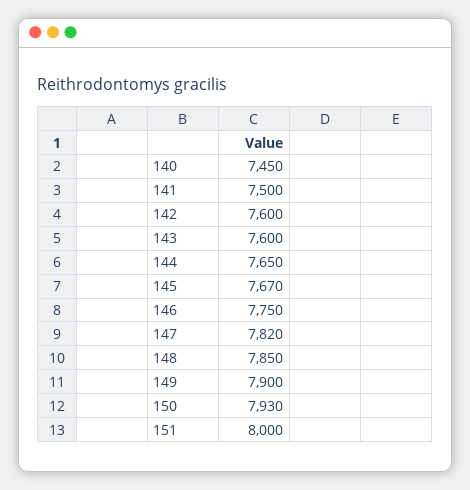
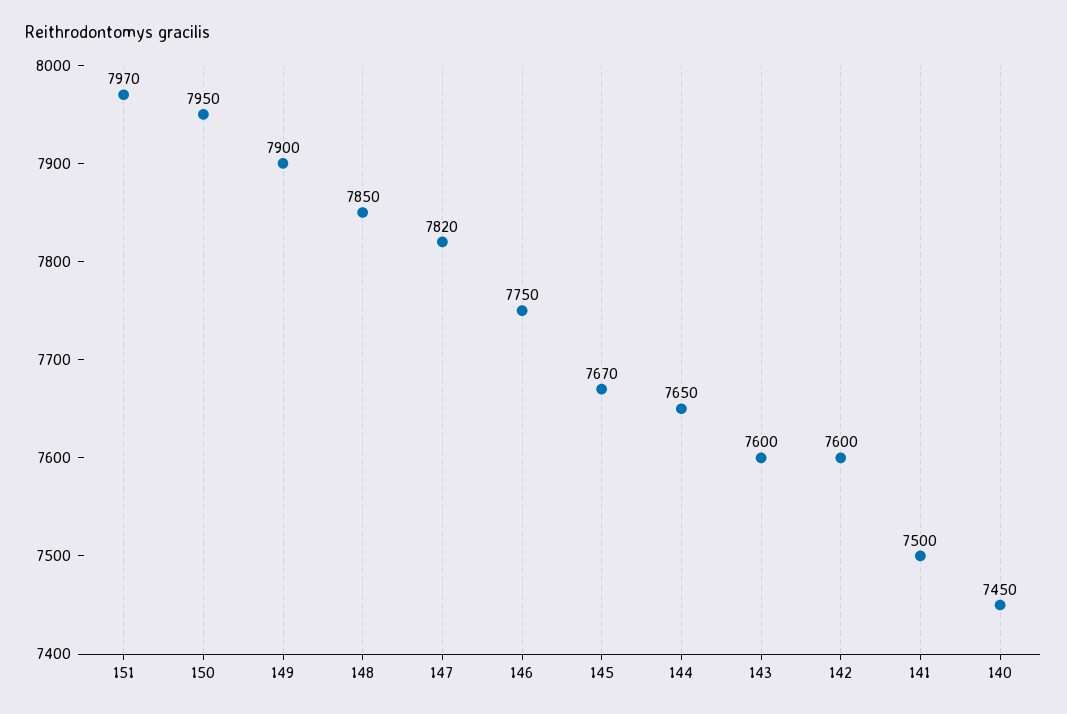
150: 7930 -> 7950
151: 8000 -> 7970

